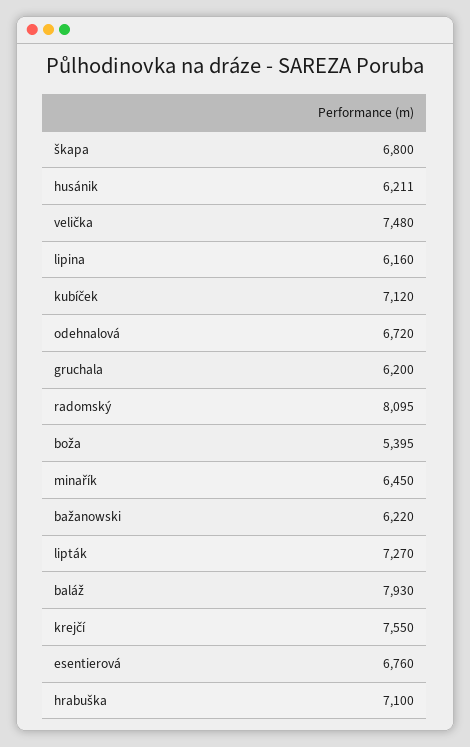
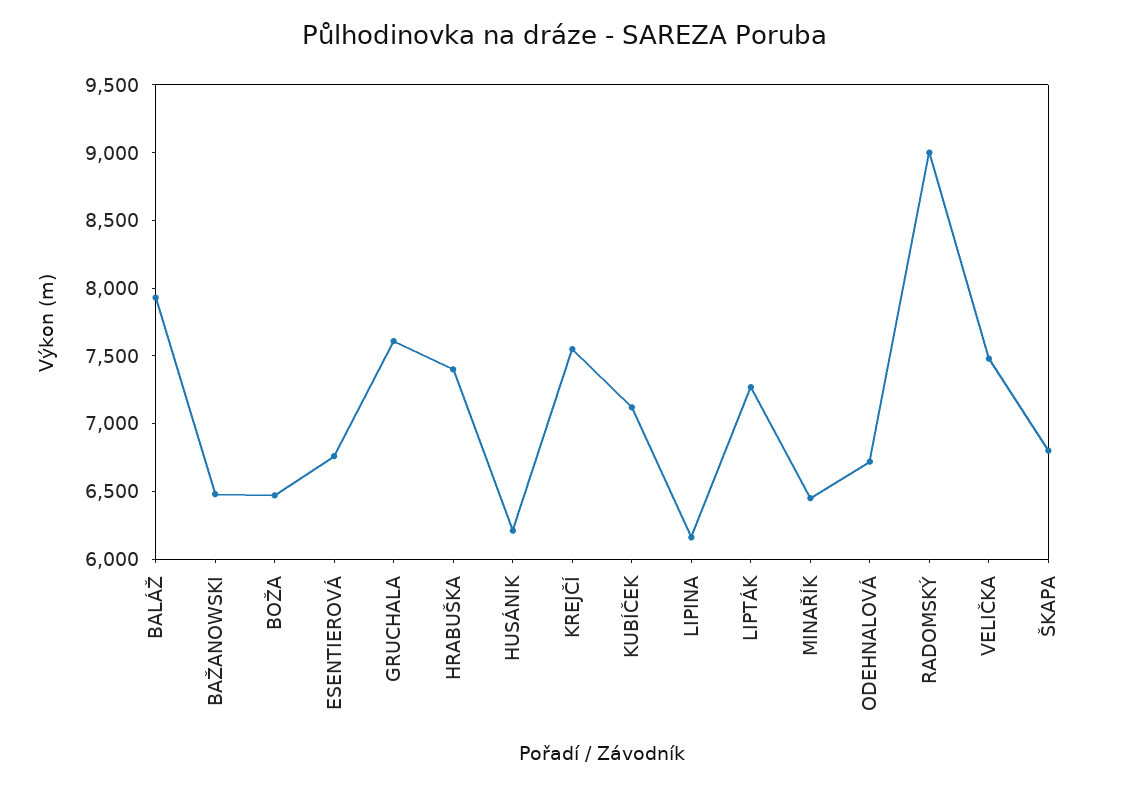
gruchala: 6200 -> 7600
radomský: 8095 -> 9000
boža: 5395 -> 6500
bažanowski: 6220 -> 6500
hrabuška: 7100 -> 7400

